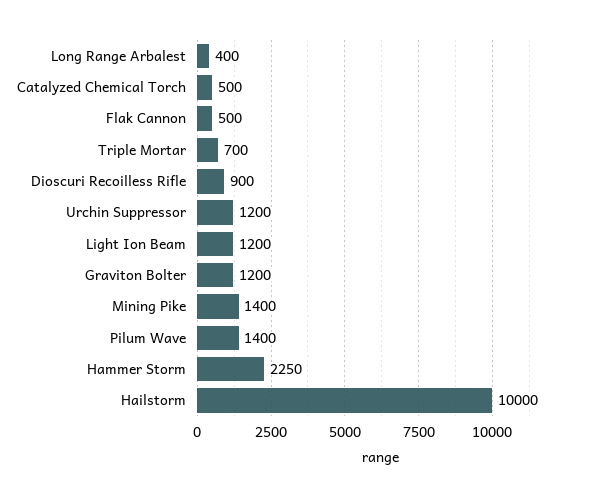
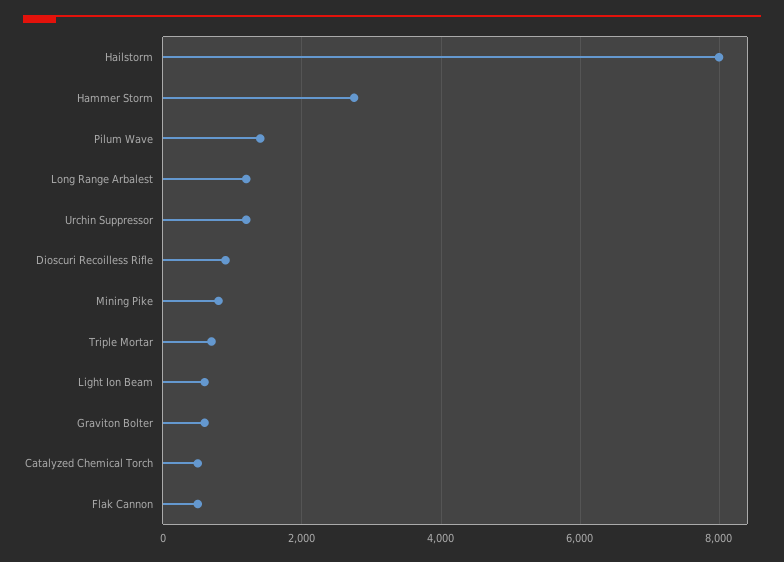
Long Range Arbalest: 400 -> 1200
Light Ion Beam: 1200 -> 600
Graviton Bolter: 1200 -> 600
Mining Pike: 1400 -> 800
Hammer Storm: 2250 -> 2800
Hailstorm: 10000 -> 8000

